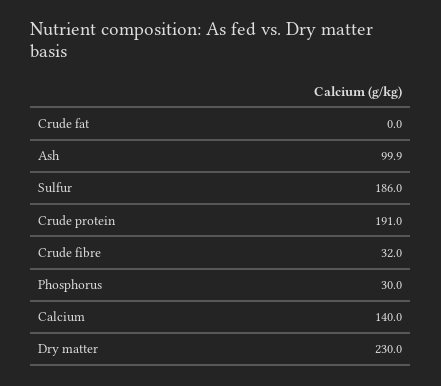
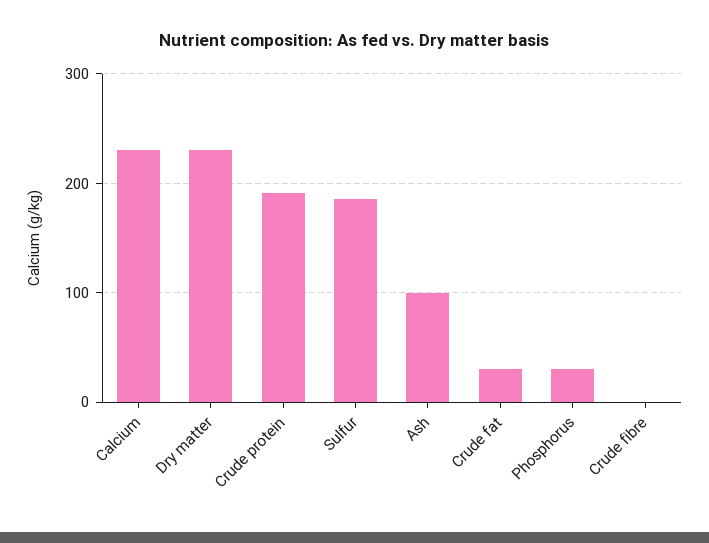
Crude fat: 0 -> 30
Crude fibre: 32 -> 0
Calcium: 140 -> 230

